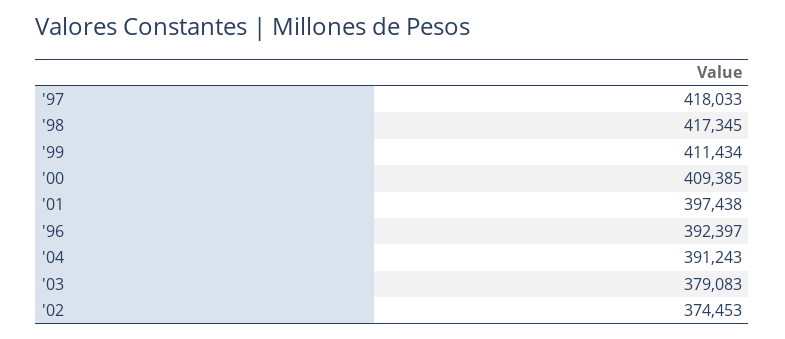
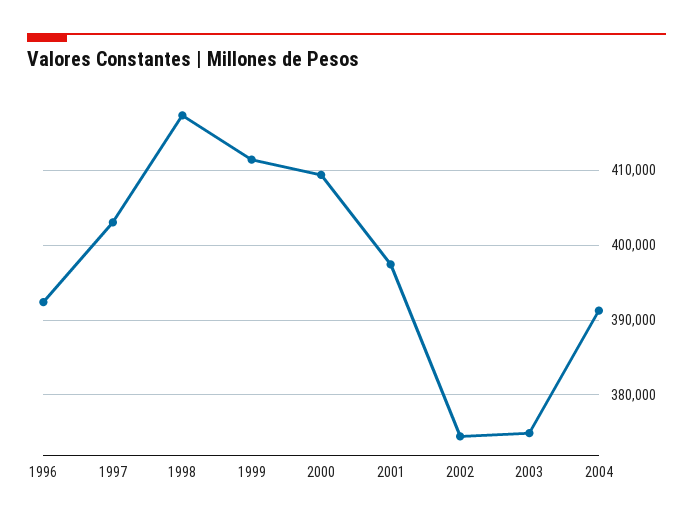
'97: 418033 -> 403000
'03: 379083 -> 375000

